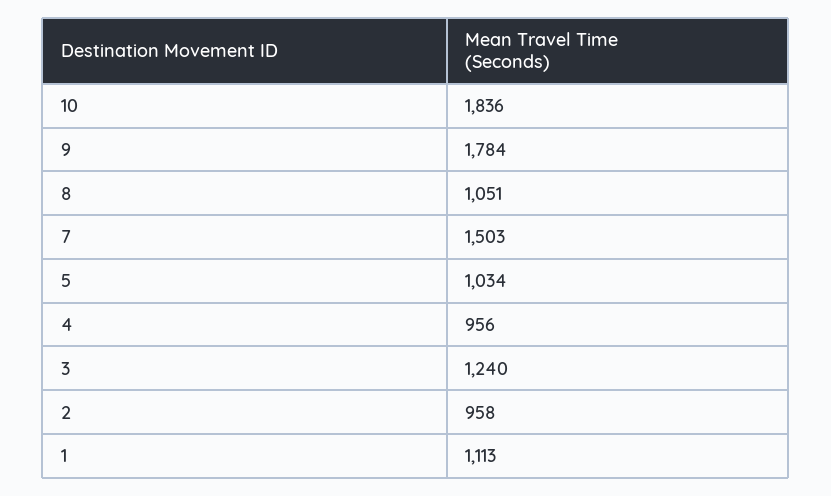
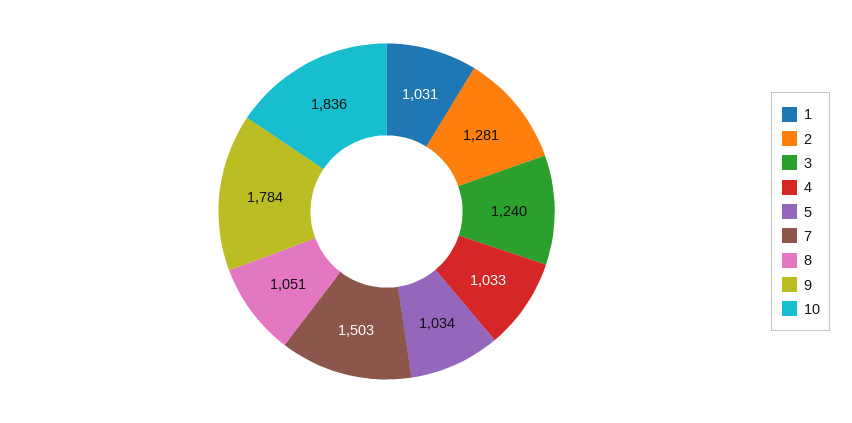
4: 956 -> 1033
2: 958 -> 1281
1: 1113 -> 1031

